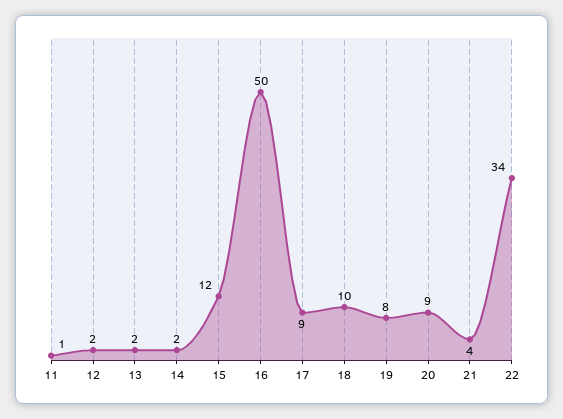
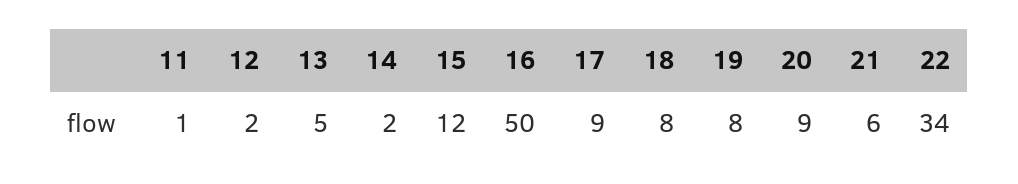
13: 2 -> 5
18: 10 -> 8
21: 4 -> 6

